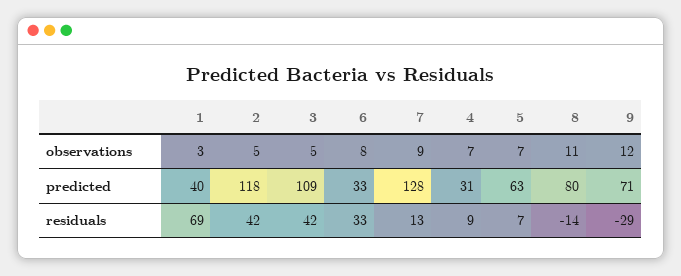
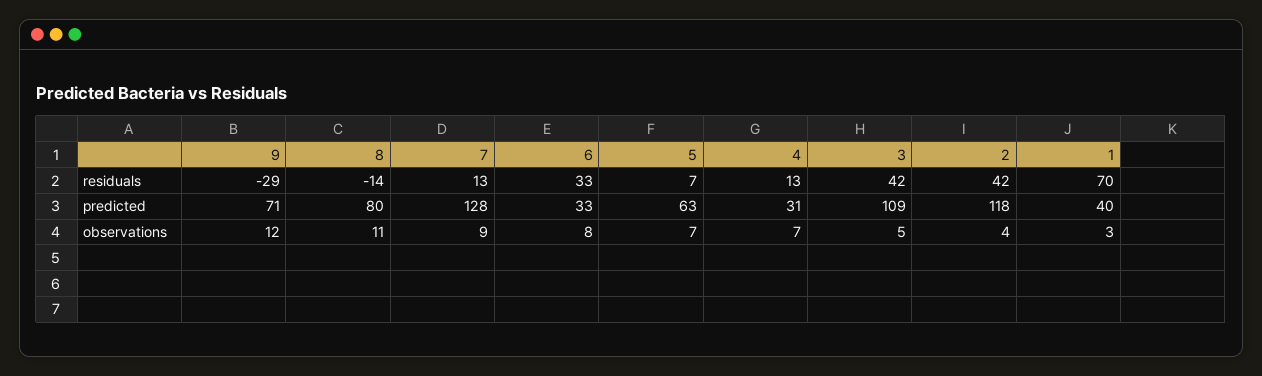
2, observations: 5 -> 4
1, residuals: 69 -> 70
4, residuals: 9 -> 13

